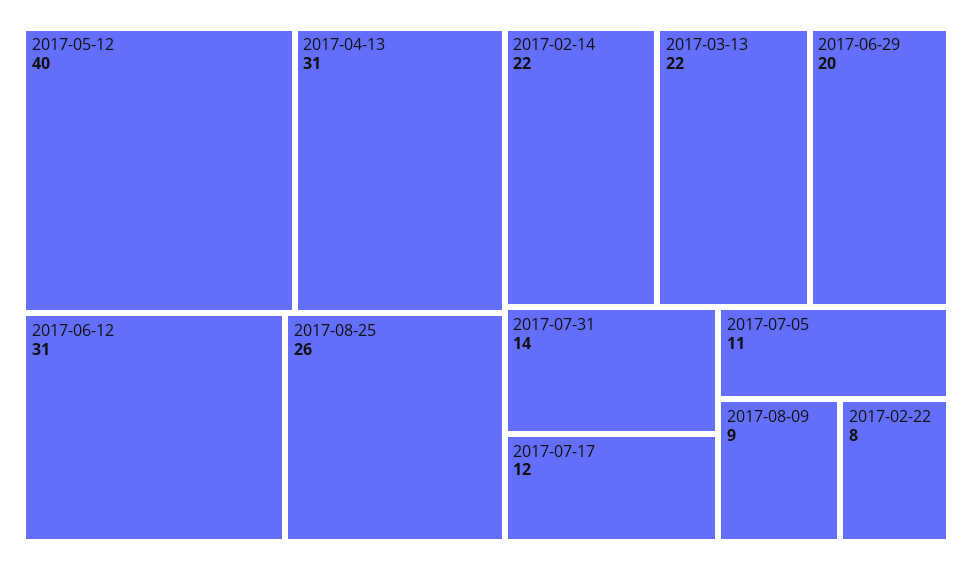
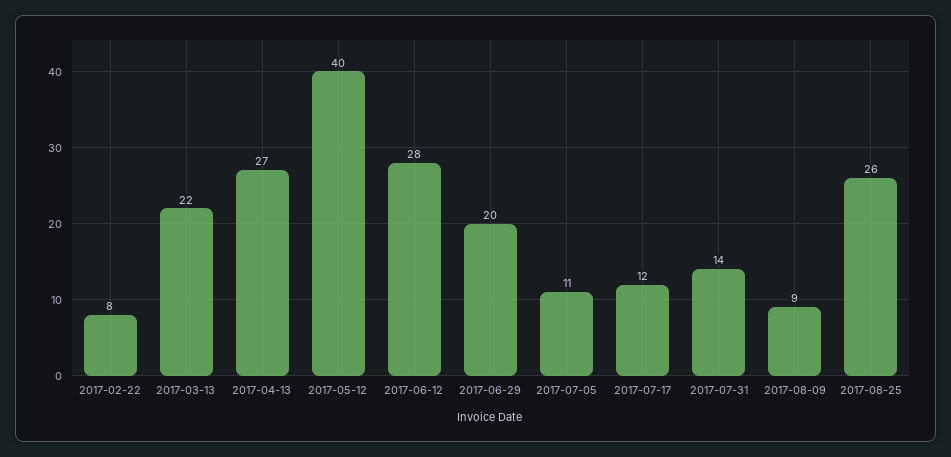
2017-04-13: 31 -> 27
2017-06-12: 31 -> 28
2017-02-14: 22 -> none

